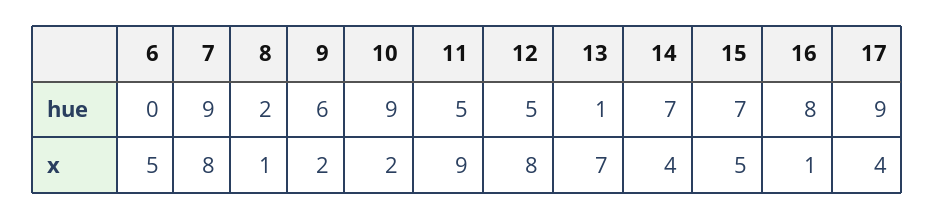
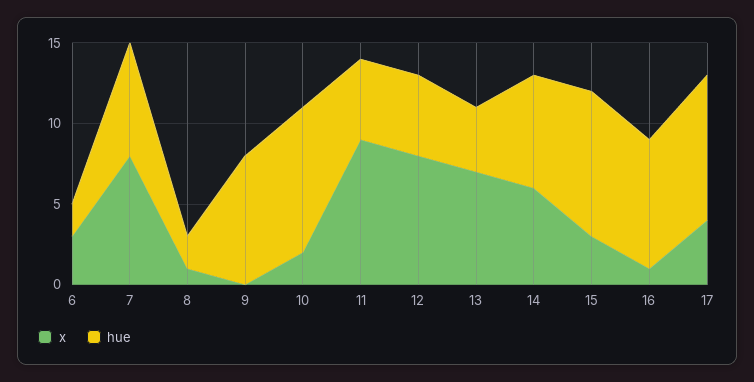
hue, 6: 0 -> 2
hue, 7: 9 -> 7
hue, 9: 6 -> 8
hue, 13: 1 -> 4
hue, 15: 7 -> 9
x, 6: 5 -> 3
x, 9: 2 -> 0
x, 14: 4 -> 6
x, 15: 5 -> 3

